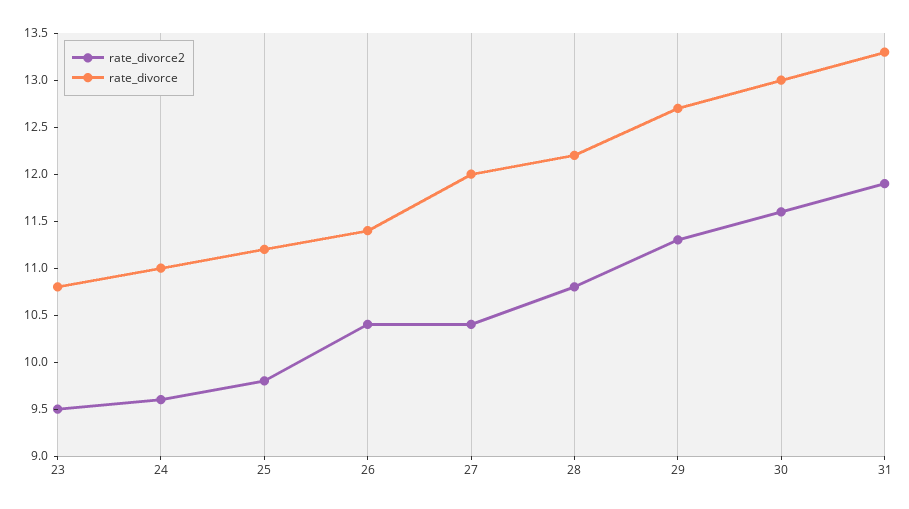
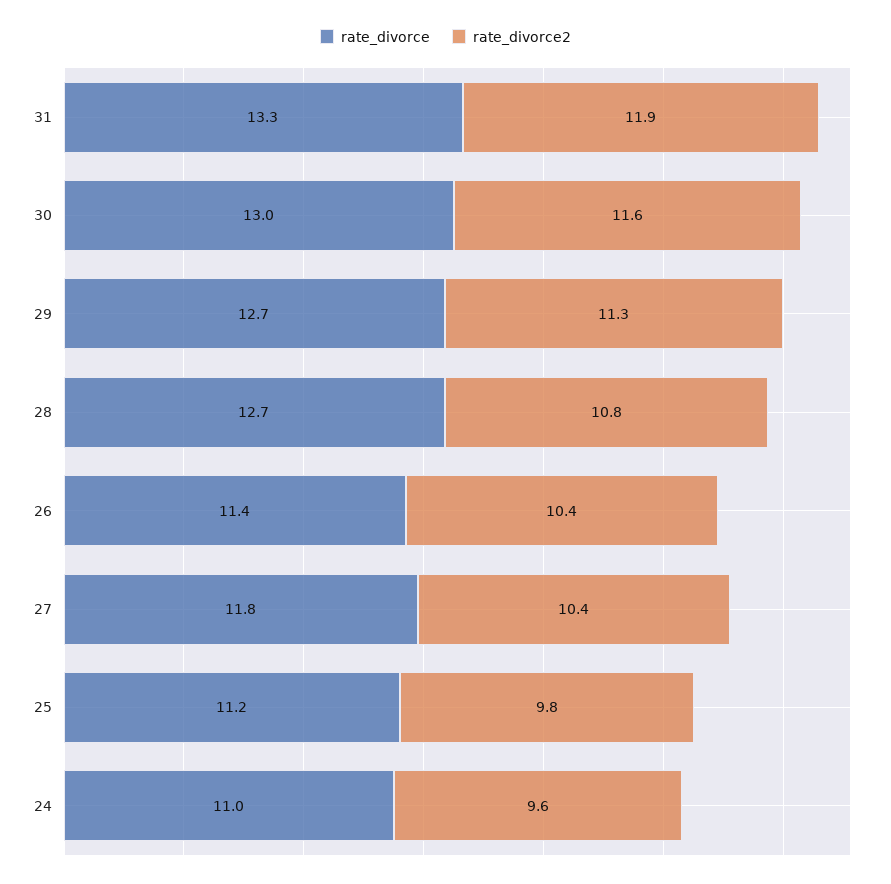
rate_divorce2, 23: 9.5 -> none
rate_divorce, 23: 10.8 -> none
rate_divorce, 27: 12 -> 11.8
rate_divorce, 28: 12.2 -> 12.7

